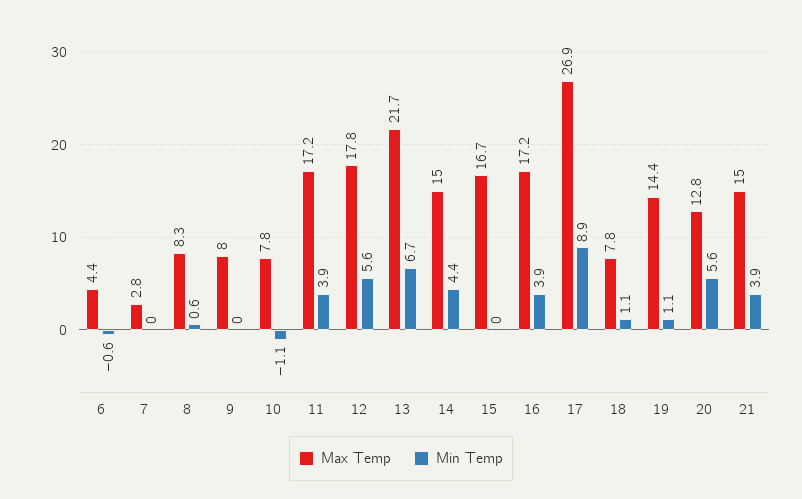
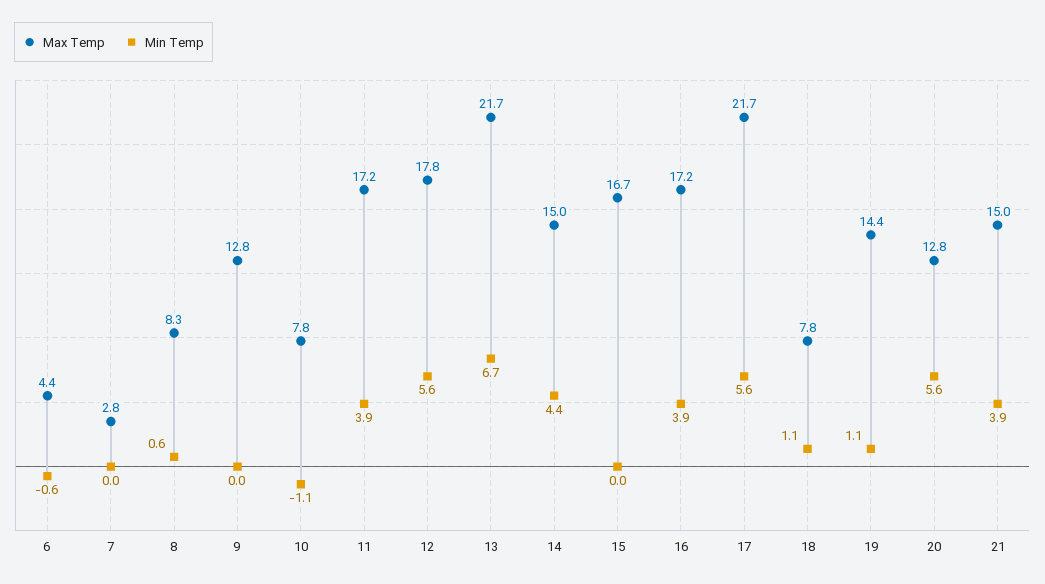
Max Temp, 9: 8 -> 12.8
Max Temp, 17: 26.9 -> 21.7
Min Temp, 17: 8.9 -> 5.6

